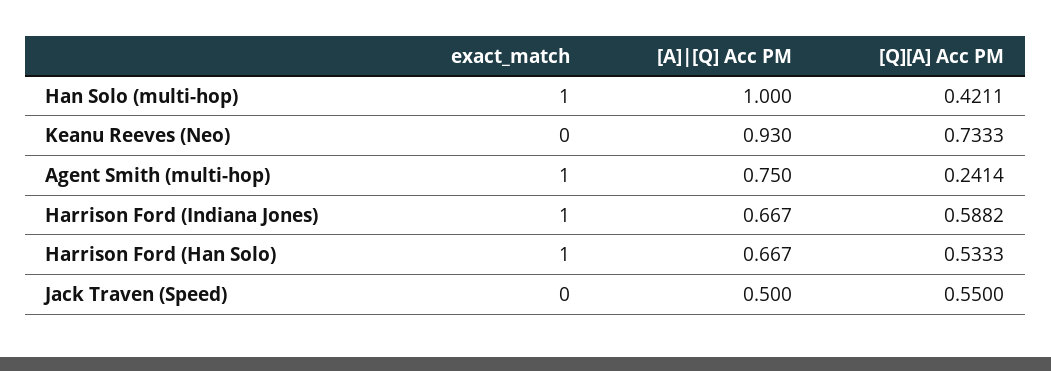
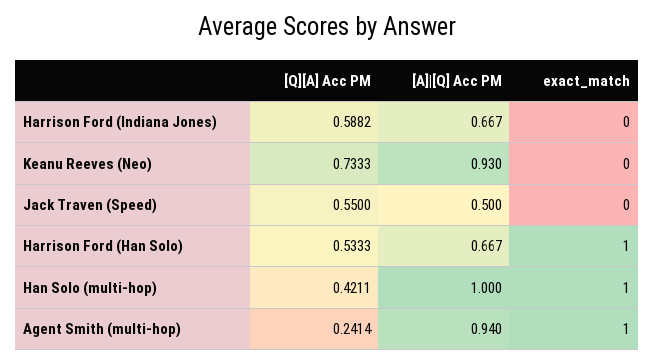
[A]|[Q] Acc PM, Agent Smith (multi-hop): 0.75 -> 0.94
exact_match, Harrison Ford (Indiana Jones): 1 -> 0

